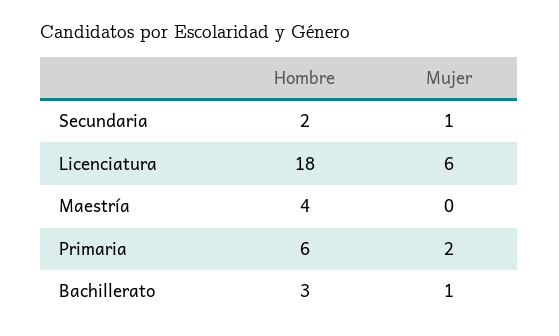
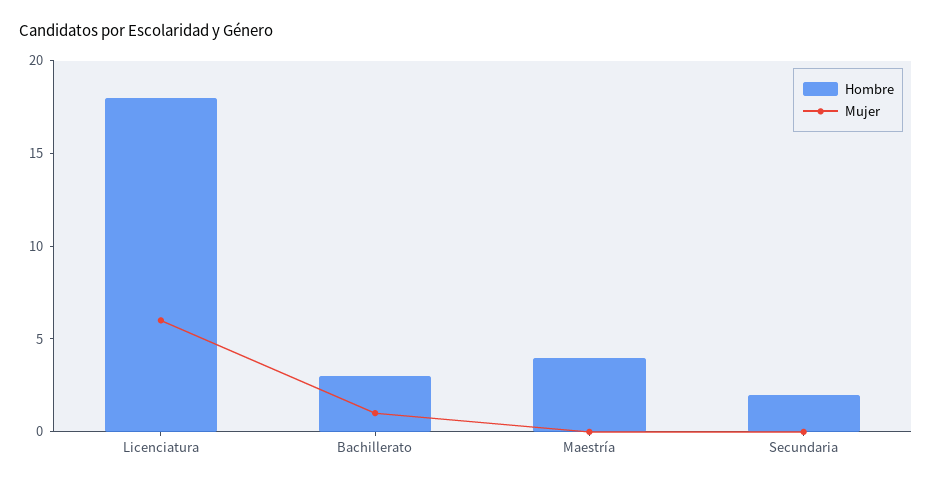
Mujer, Secundaria: 1 -> 0
Hombre, Primaria: 6 -> none
Mujer, Primaria: 2 -> none

